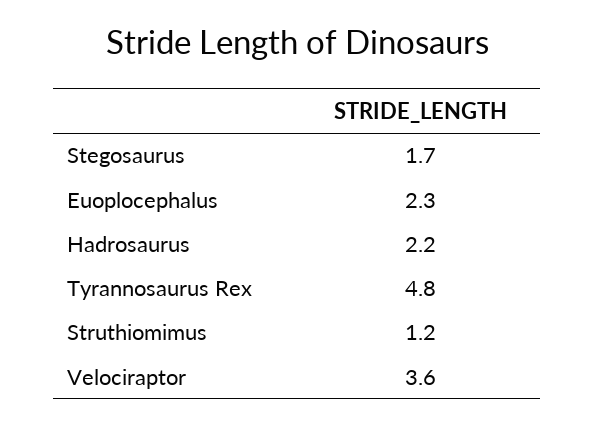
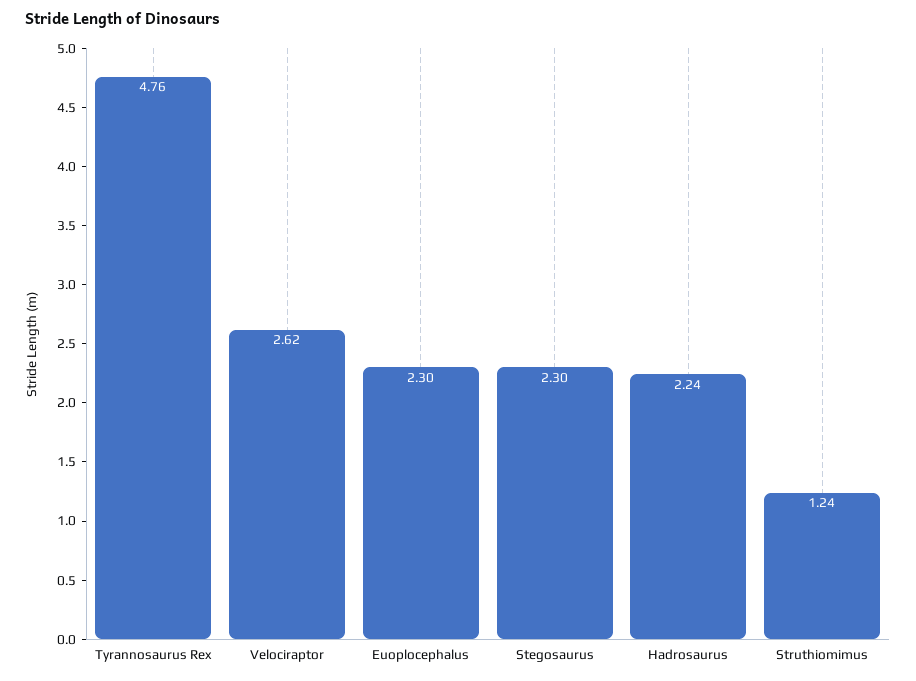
Stegosaurus: 1.7 -> 2.3
Velociraptor: 3.6 -> 2.62

